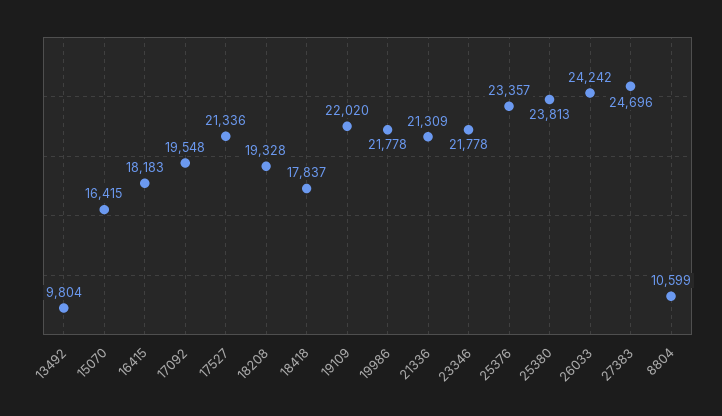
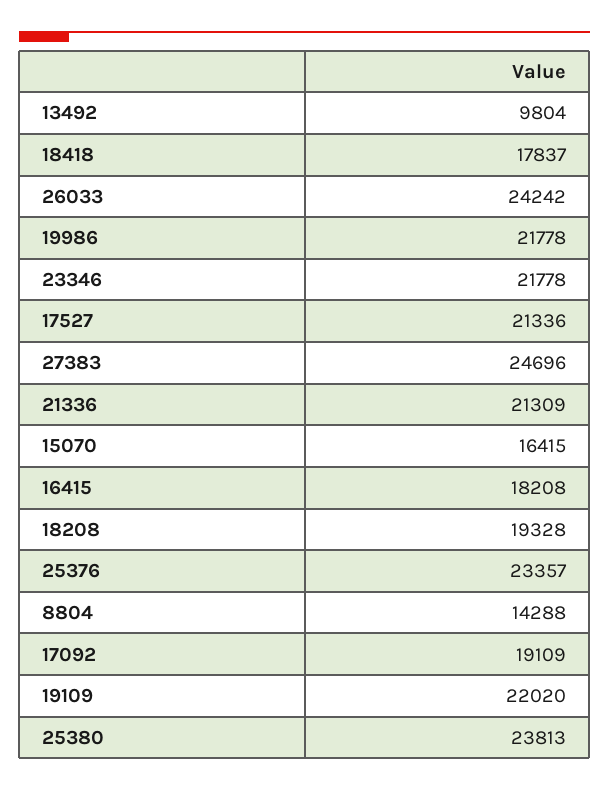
16415: 18183 -> 18208
17092: 19548 -> 19109
8804: 10599 -> 14288

